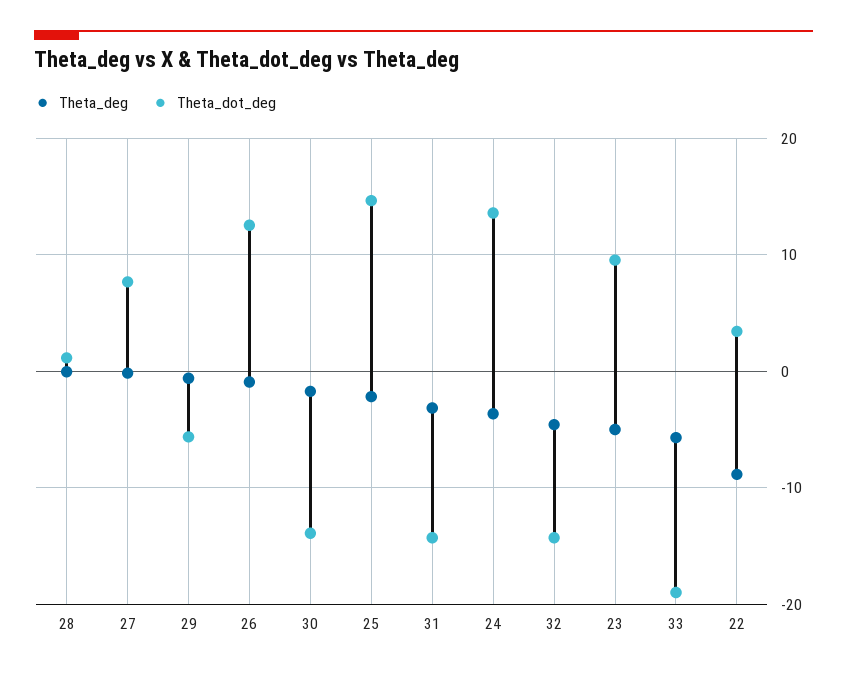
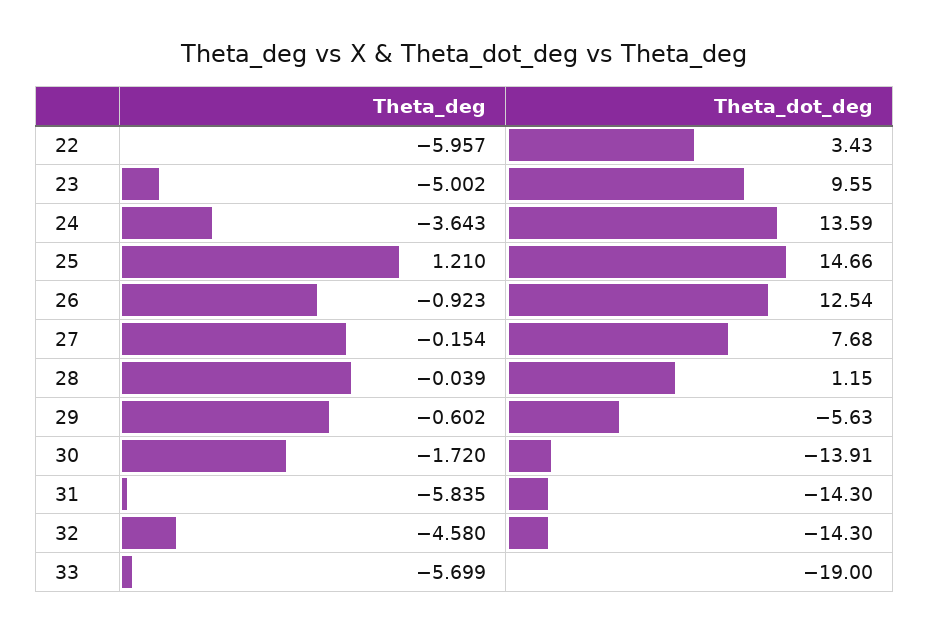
Theta_deg, 25: -2 -> 1.21
Theta_deg, 31: -3 -> -5.835
Theta_deg, 22: -9 -> -5.957

